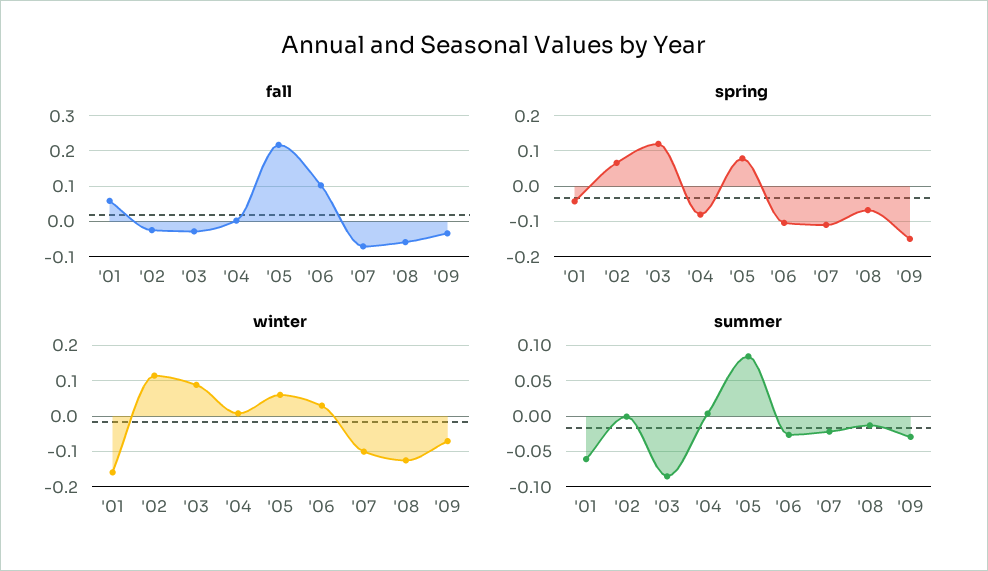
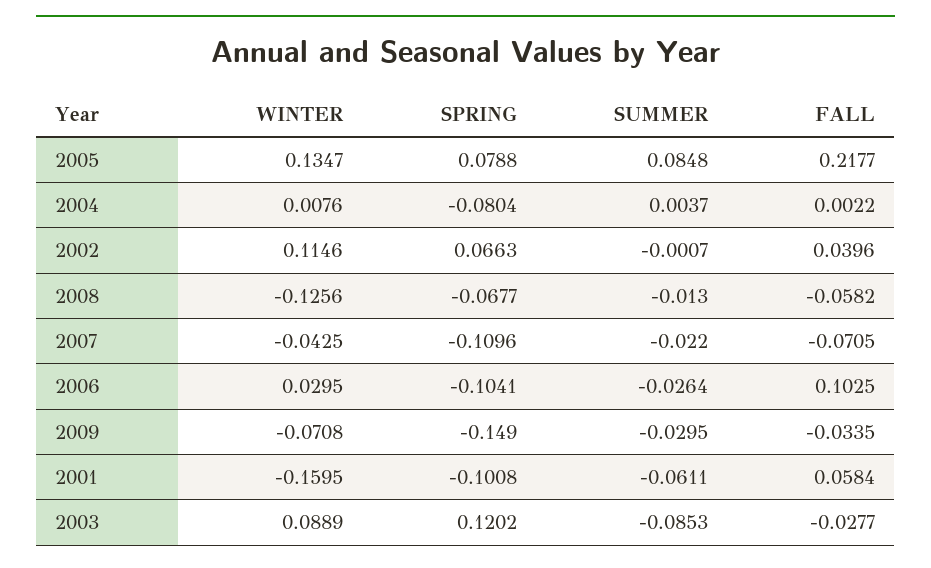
fall, '02: -0.02 -> 0.0396
spring, '01: -0.04 -> -0.1008
winter, '05: 0.06 -> 0.1347
winter, '07: -0.1 -> -0.0425

